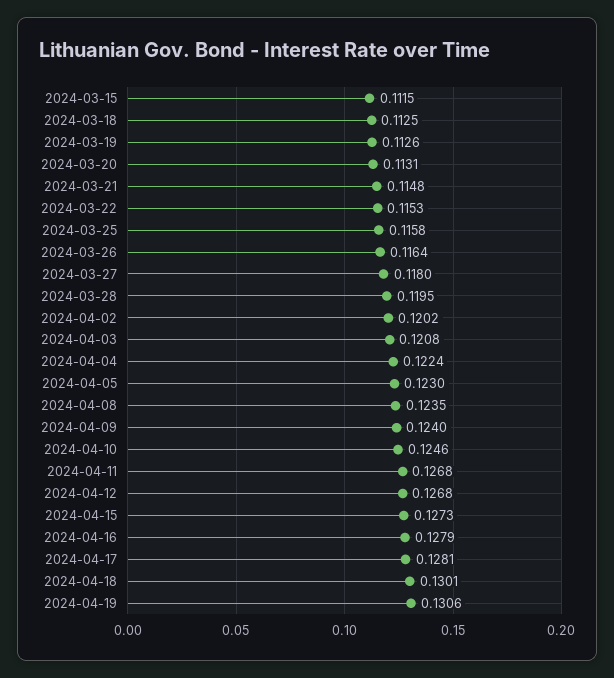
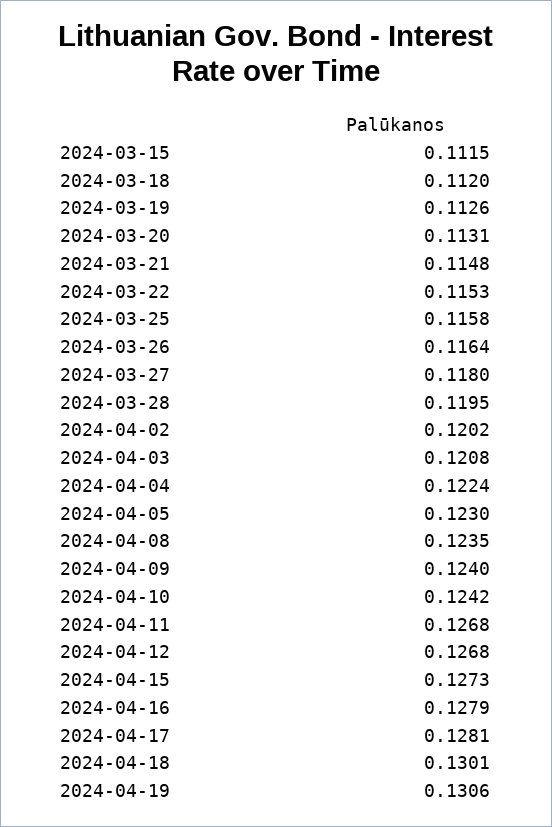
2024-03-18: 0.1125 -> 0.112
2024-04-10: 0.1246 -> 0.1242

